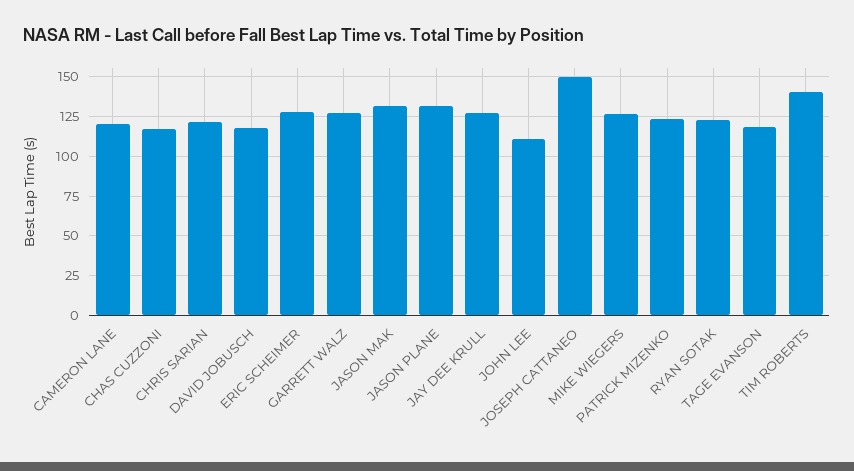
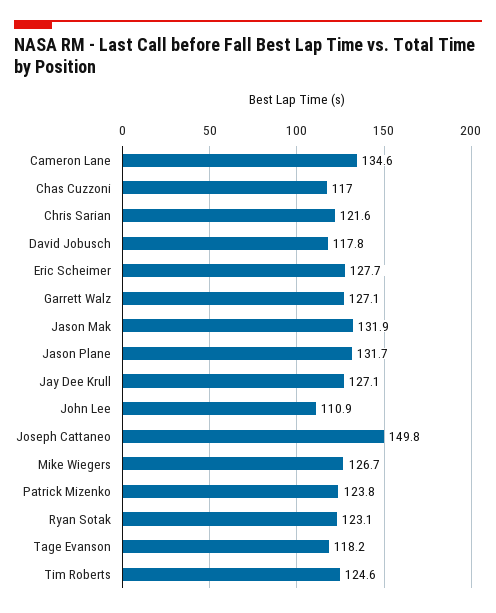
CAMERON LANE: 120 -> 134.6
TIM ROBERTS: 140 -> 124.6

